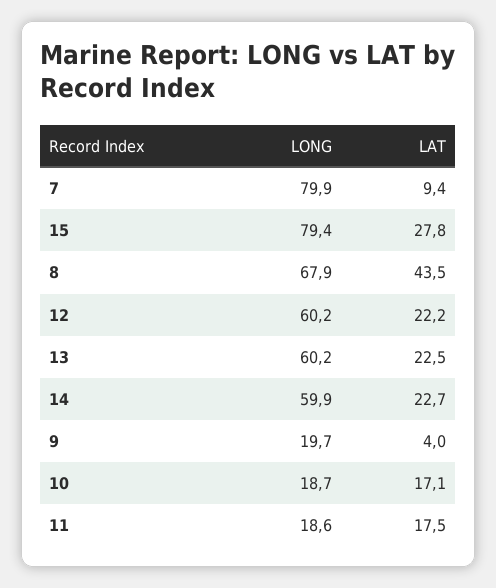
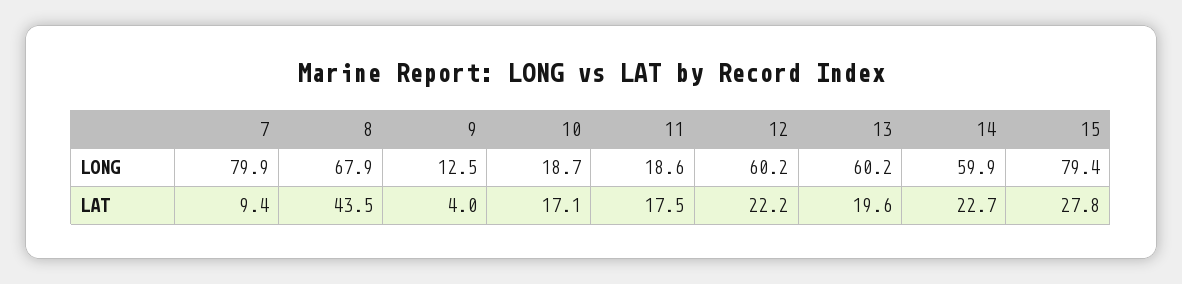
LAT, 13: 22.5 -> 19.6
LONG, 9: 19.7 -> 12.5

